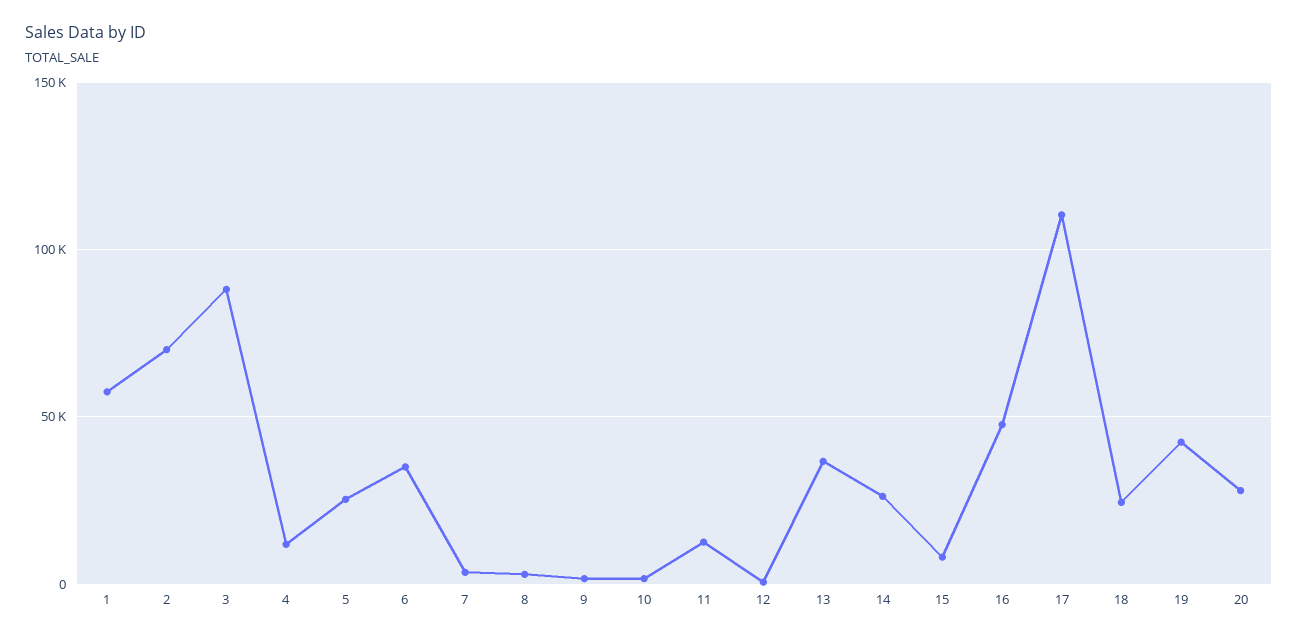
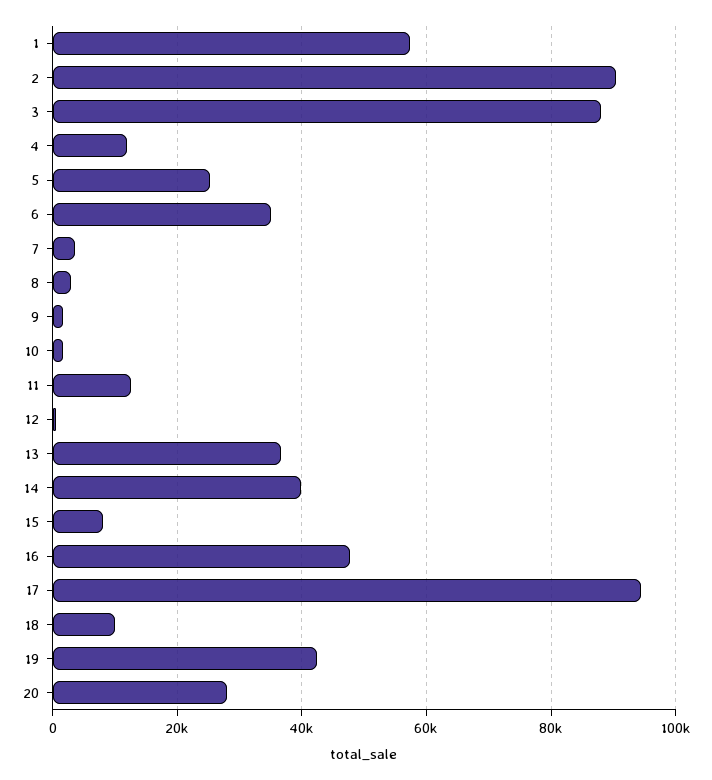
2: 70000 -> 90000
14: 25000 -> 40000
17: 110000 -> 94000
18: 25000 -> 10000

